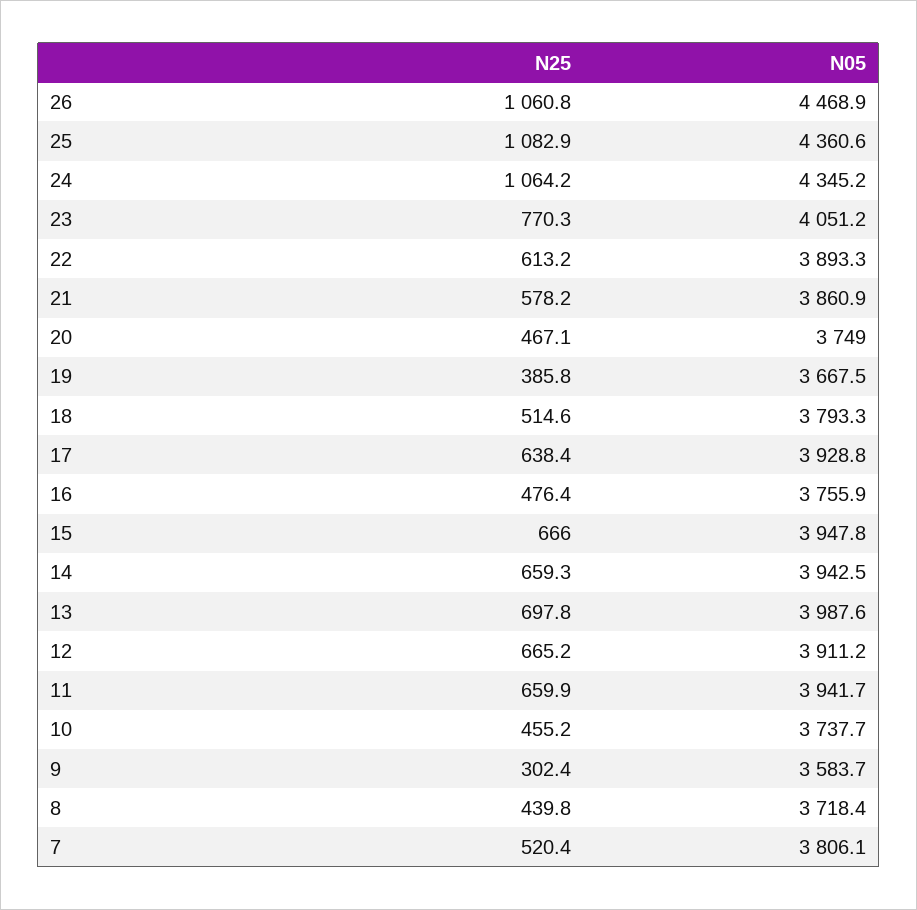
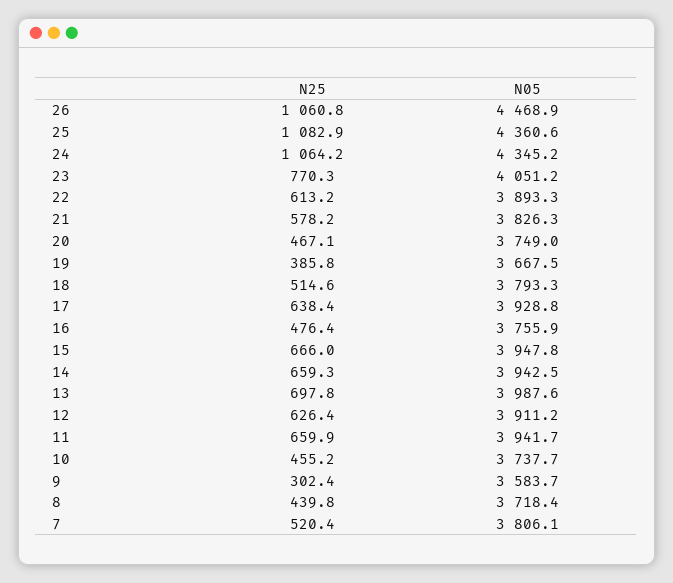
N05, 21: 3860.9 -> 3826.3
N25, 12: 665.2 -> 626.4

